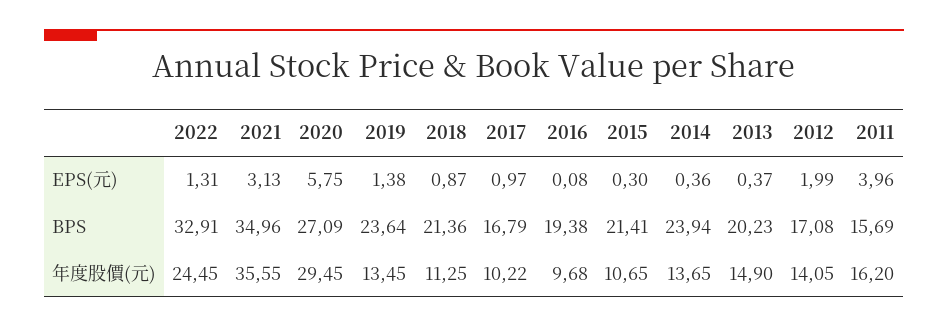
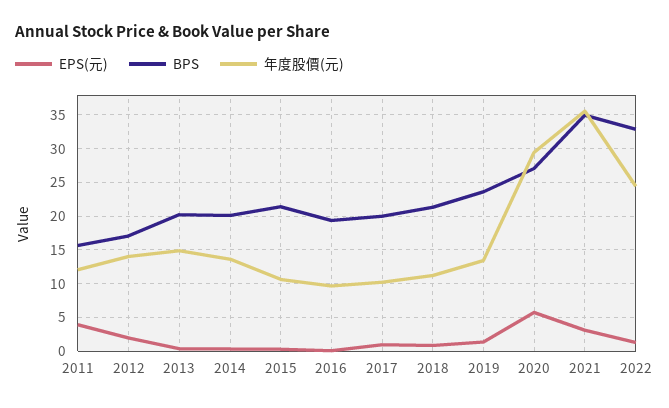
BPS, 2017: 16.79 -> 20
BPS, 2014: 23.94 -> 20
年度股價(元), 2011: 16.2 -> 12

